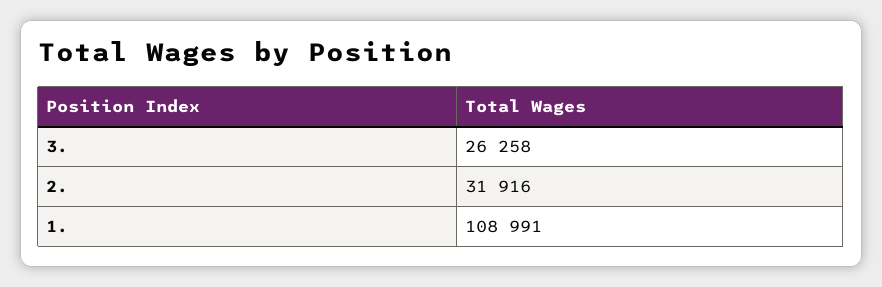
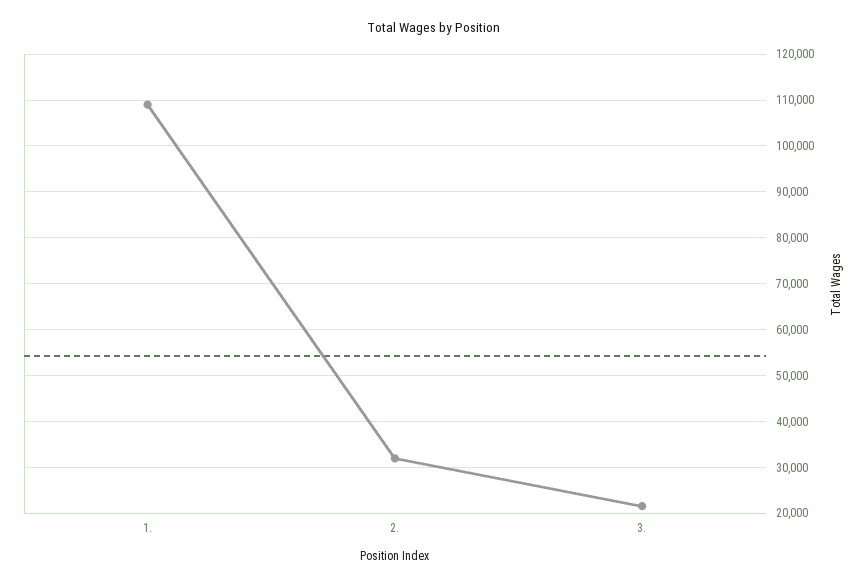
3.: 26258 -> 22000

